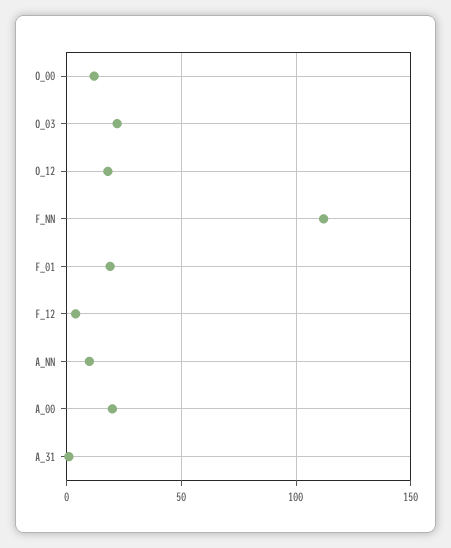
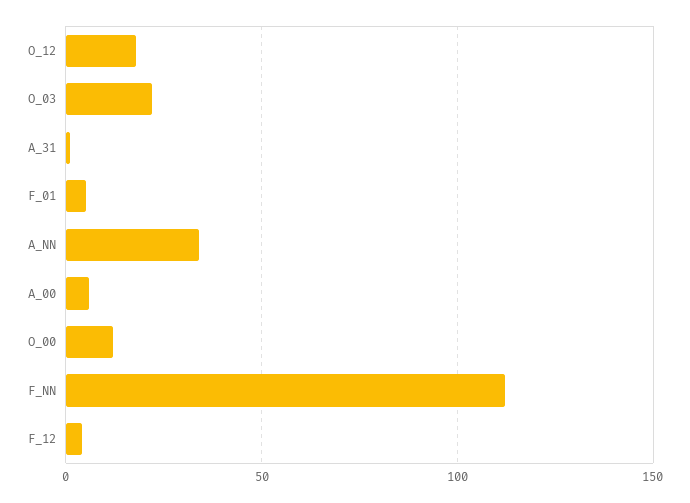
F_01: 20 -> 5
A_NN: 10 -> 35
A_00: 20 -> 5

